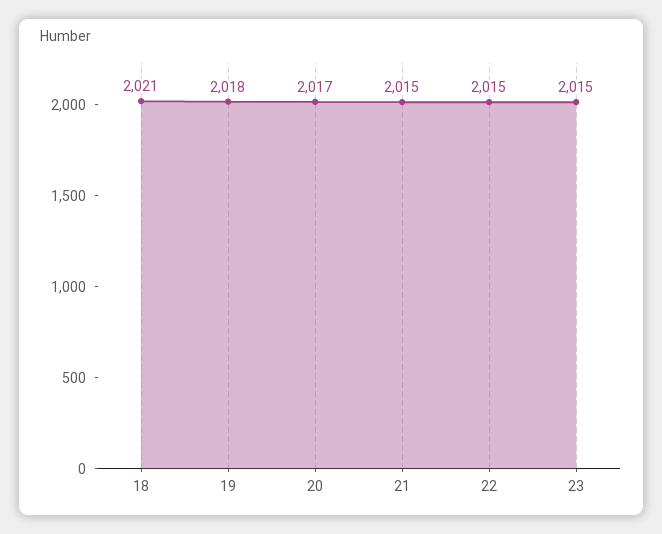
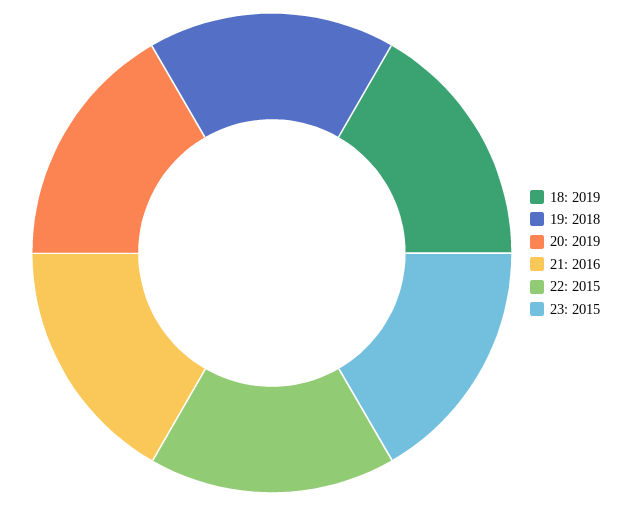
18: 2021 -> 2019
20: 2017 -> 2019
21: 2015 -> 2016

